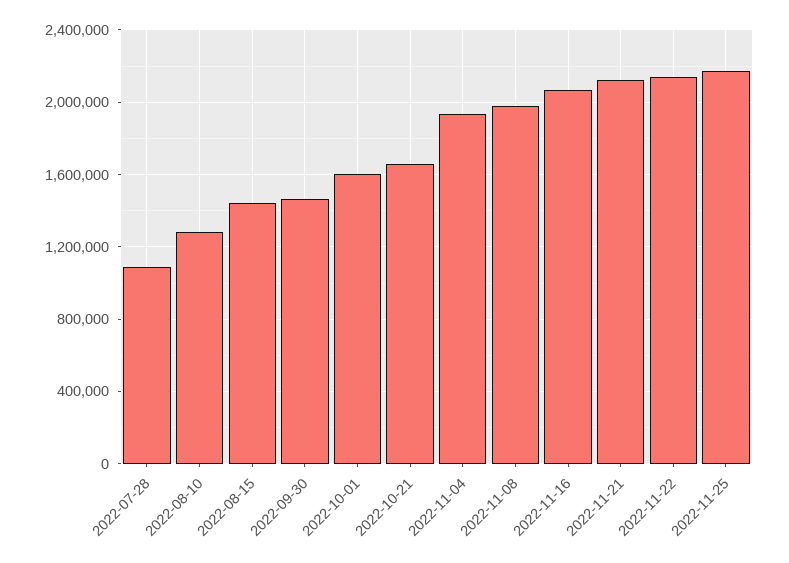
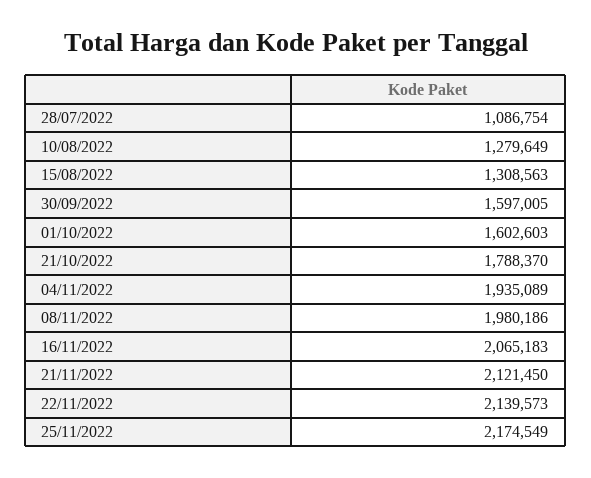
2022-08-15: 1450000 -> 1308563
2022-09-30: 1450000 -> 1597005
2022-10-21: 1650000 -> 1788370

